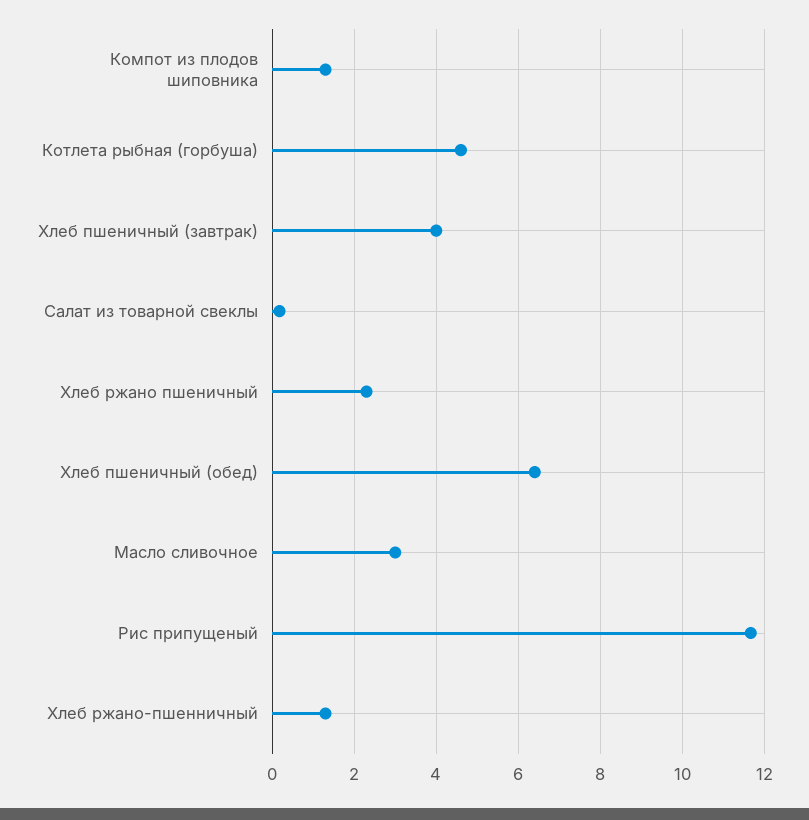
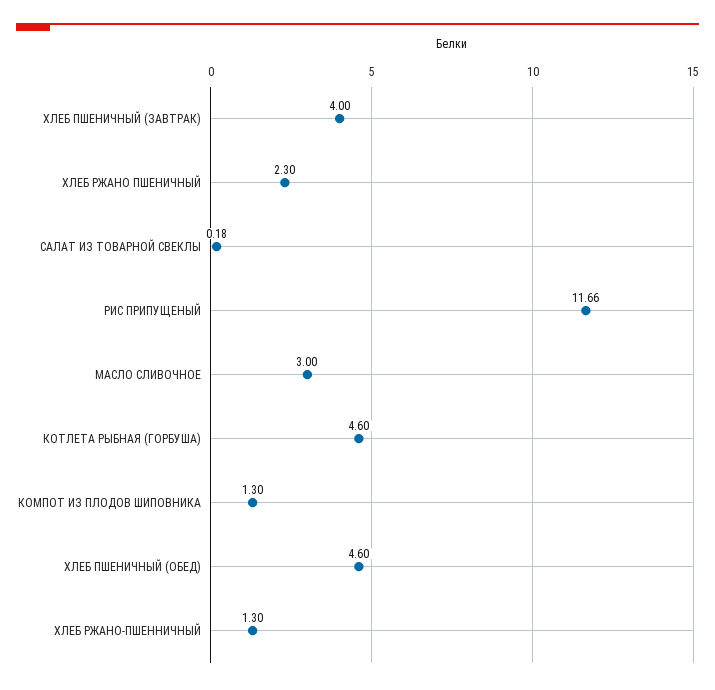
Хлеб пшеничный (обед): 6.4 -> 4.6

